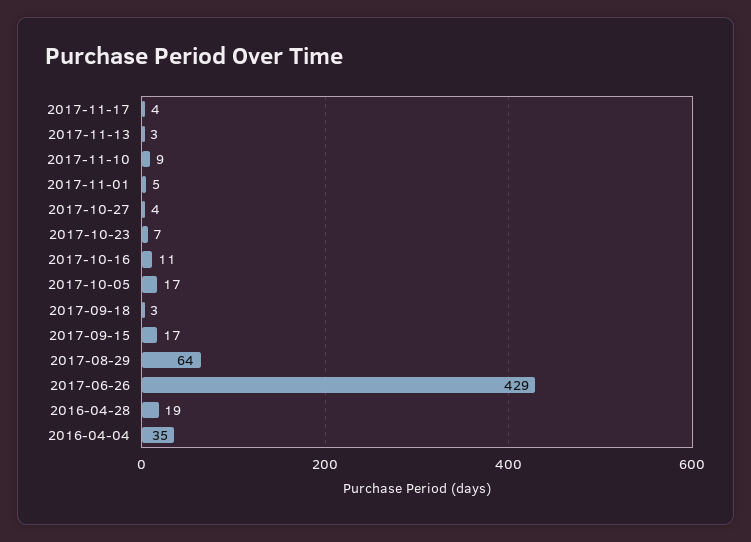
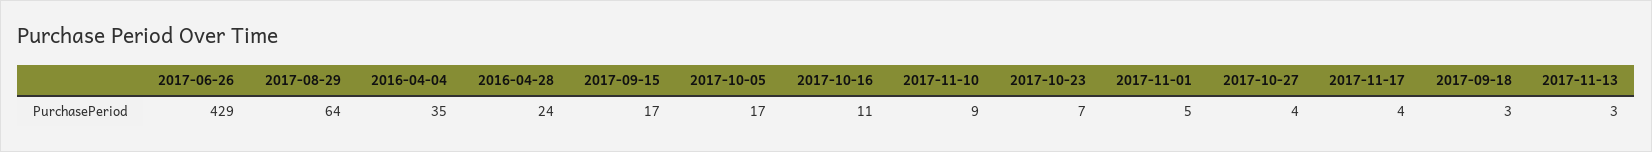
2016-04-28: 19 -> 24

